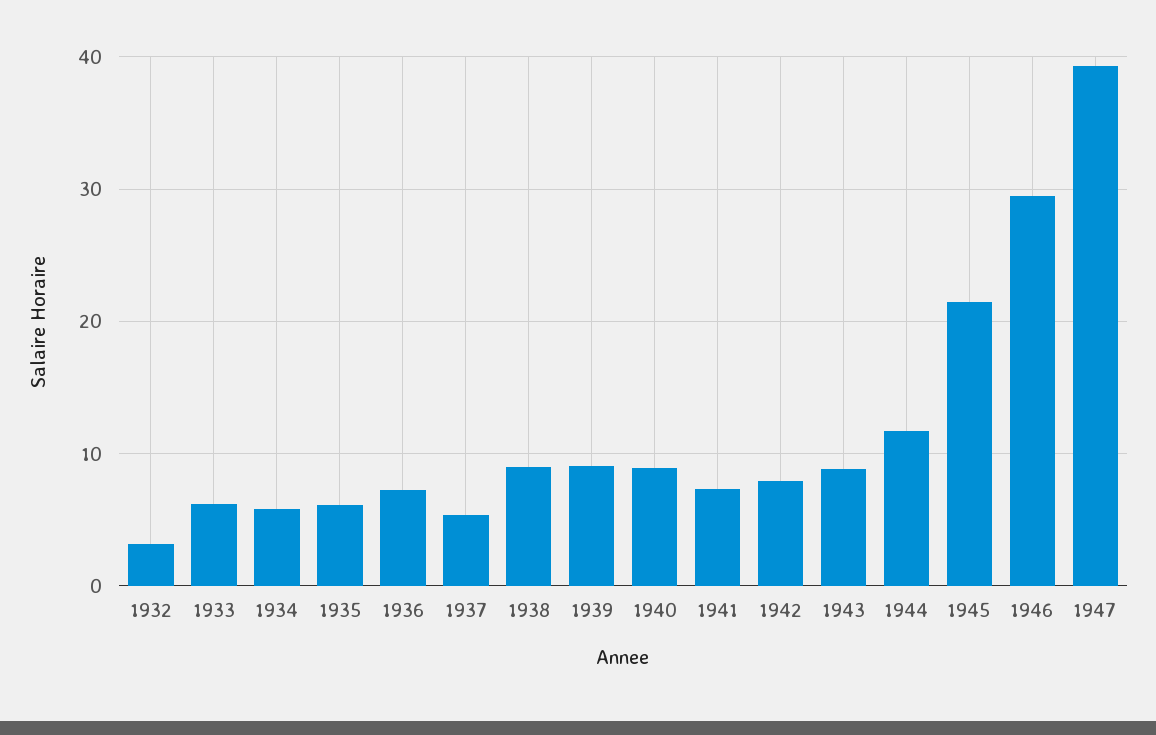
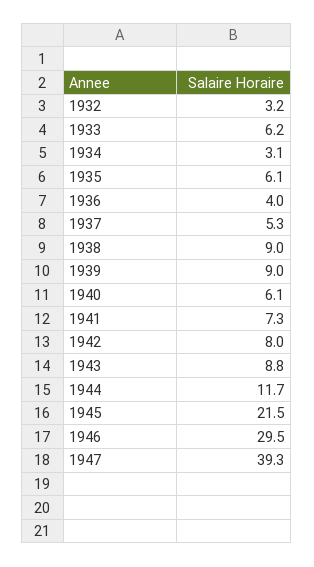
1934: 6 -> 3.1
1936: 7 -> 4
1940: 9 -> 6.1

